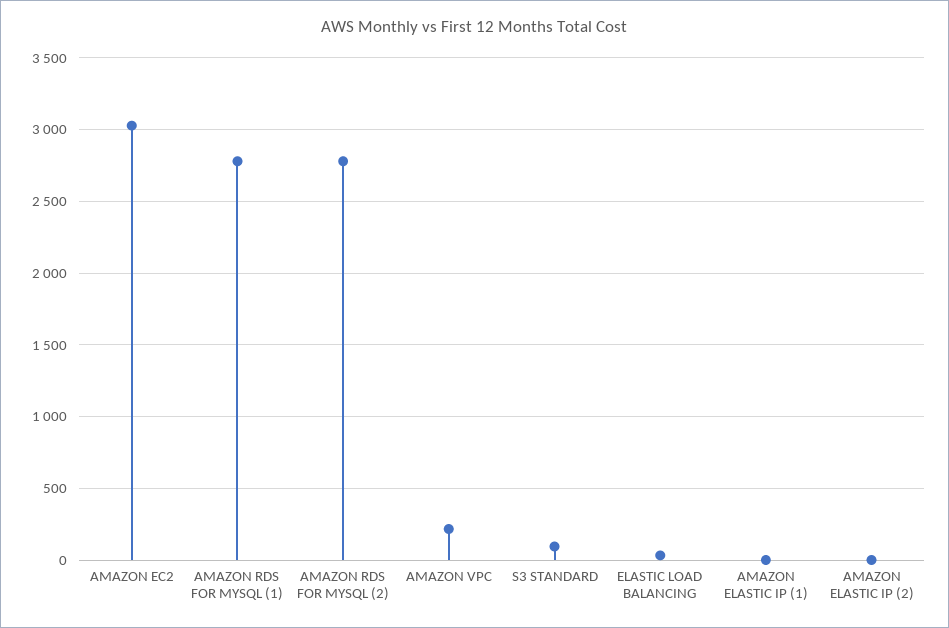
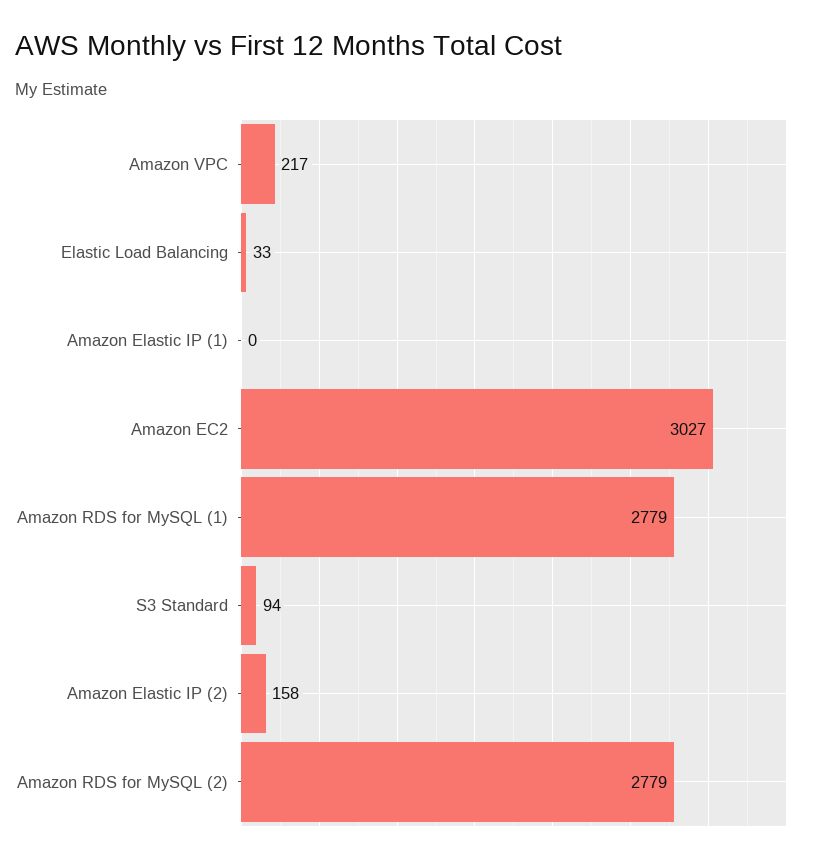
AMAZON ELASTIC IP (2): 0 -> 158

